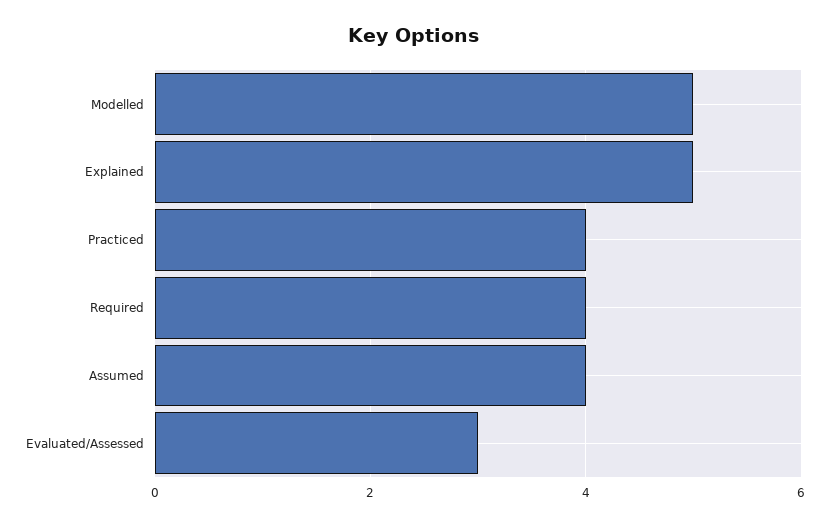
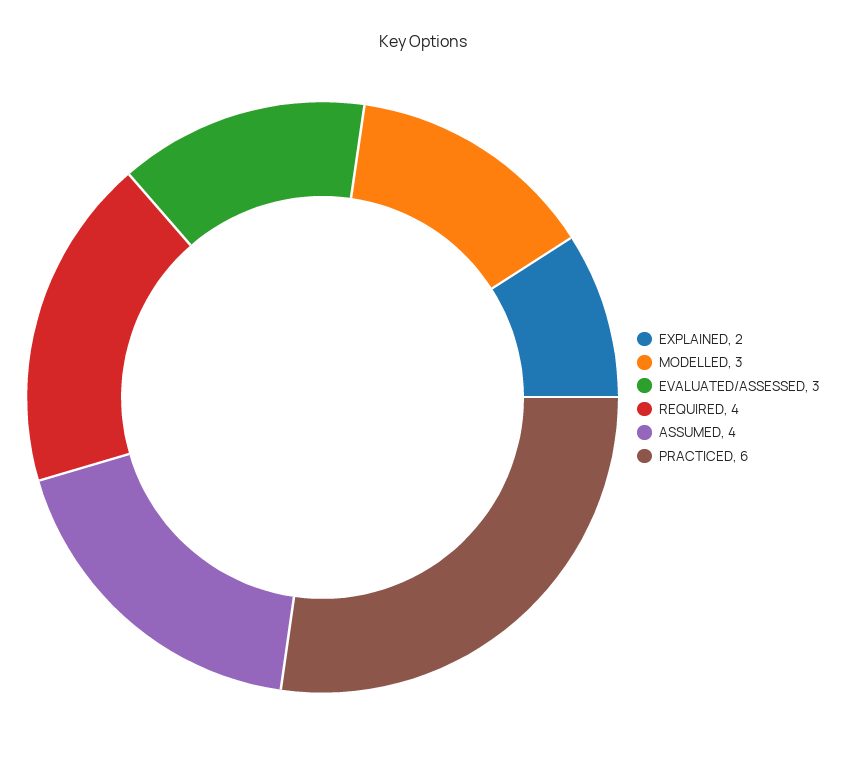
Modelled: 5 -> 3
Explained: 5 -> 2
Practiced: 4 -> 6

